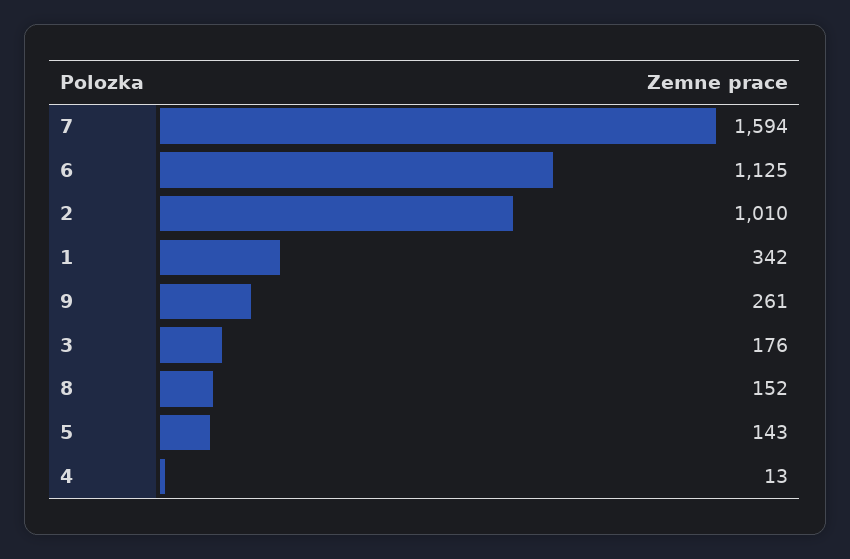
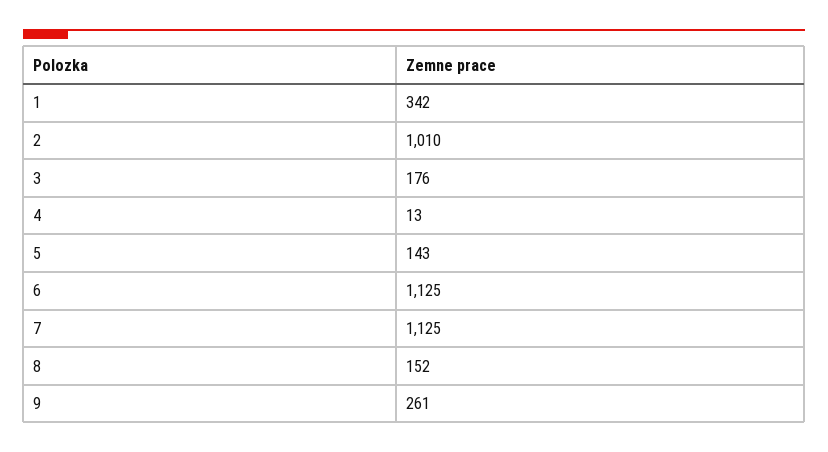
7: 1594 -> 1125

